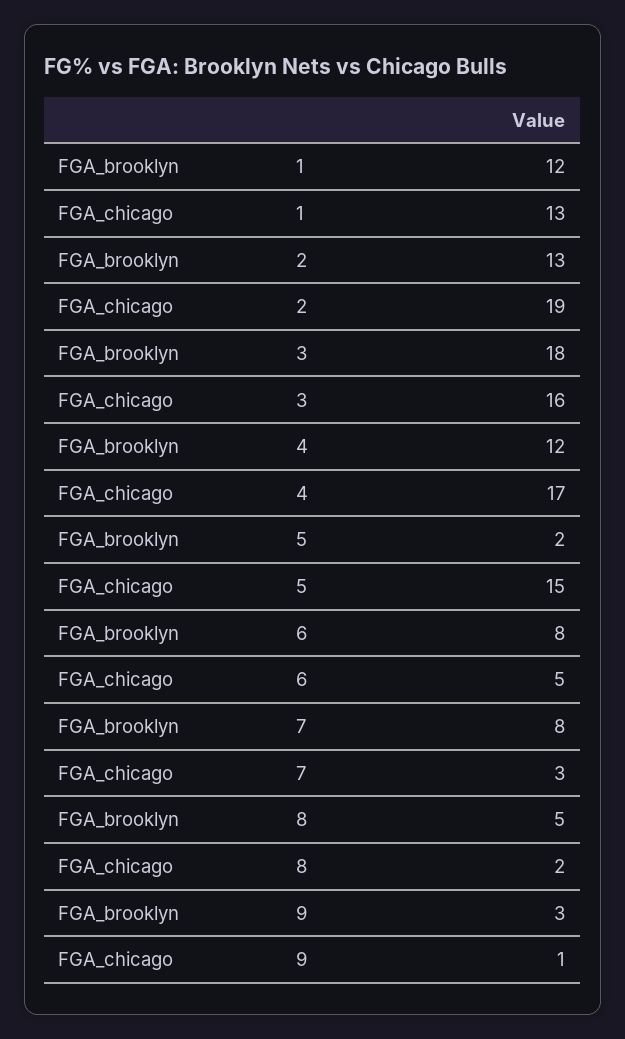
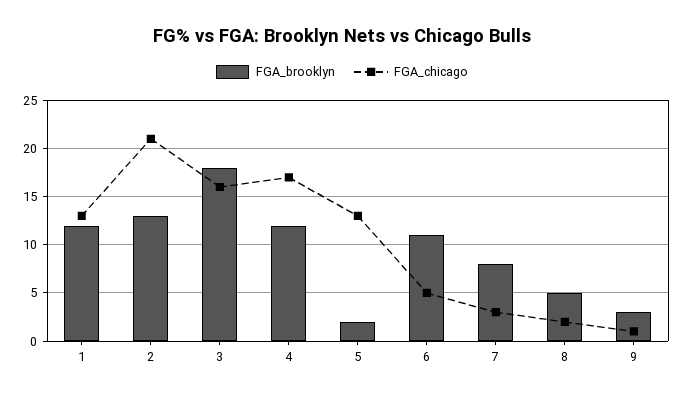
FGA_chicago, 2: 19 -> 21
FGA_chicago, 5: 15 -> 13
FGA_brooklyn, 6: 8 -> 11

